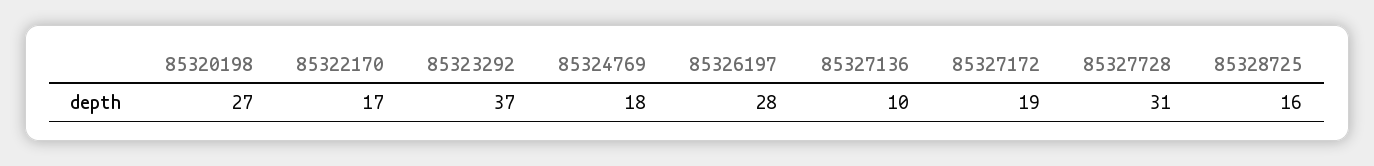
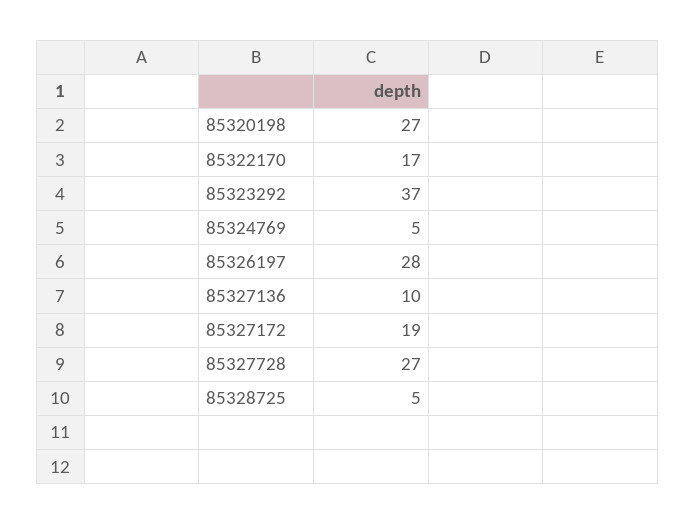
85324769: 18 -> 5
85327728: 31 -> 27
85328725: 16 -> 5

